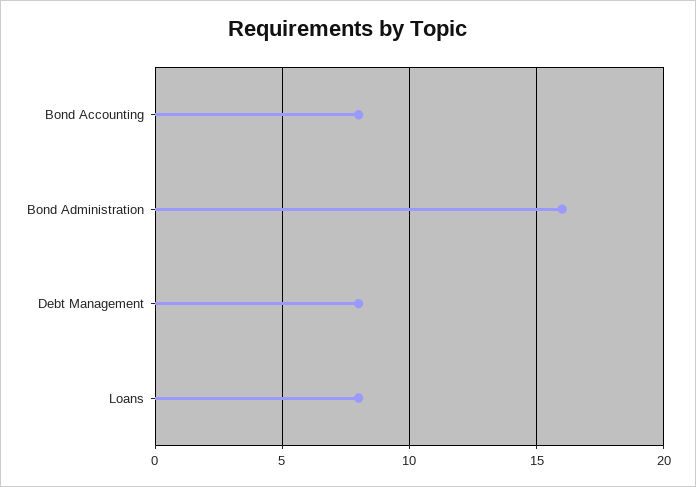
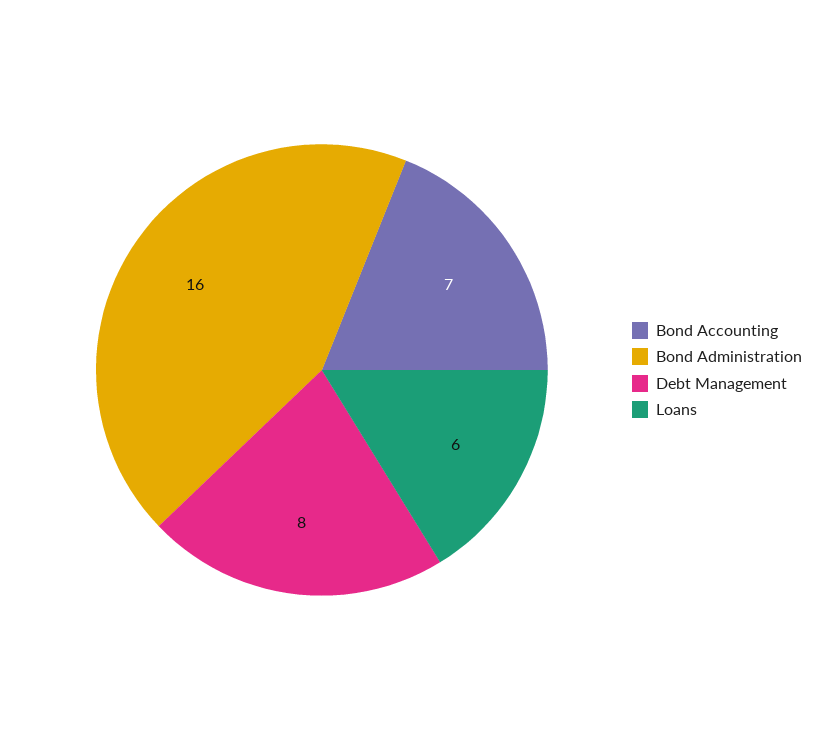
Bond Accounting: 8 -> 7
Loans: 8 -> 6

